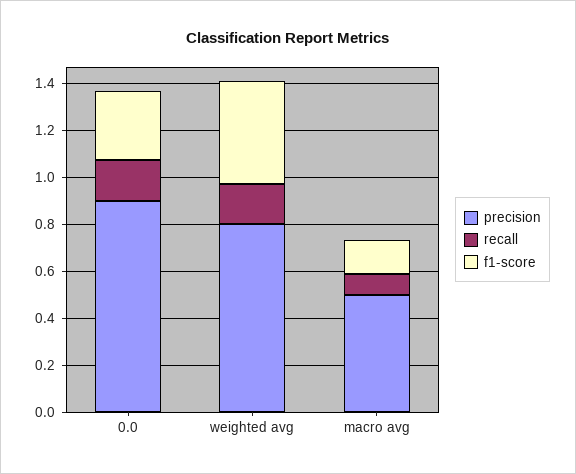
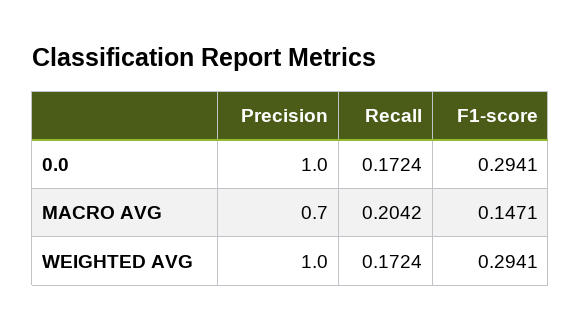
precision, 0.0: 0.9 -> 1
precision, weighted avg: 0.8 -> 1
f1-score, weighted avg: 0.45 -> 0.2941
precision, macro avg: 0.5 -> 0.7
recall, macro avg: 0.1 -> 0.2042

